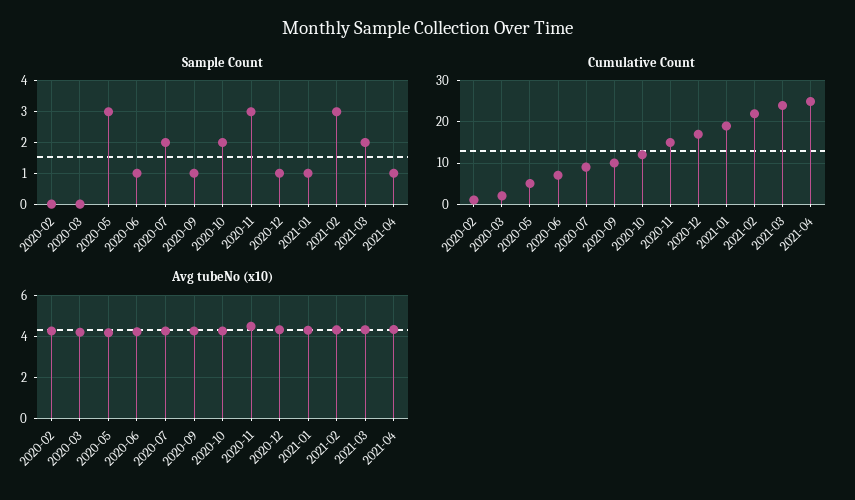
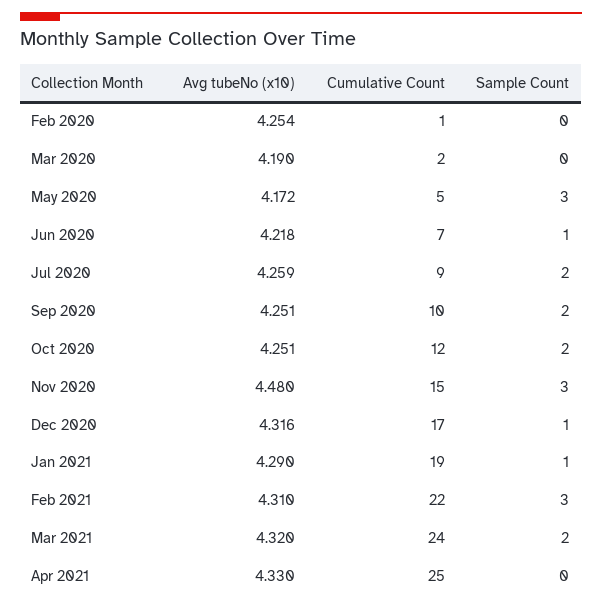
Sample Count, 2020-09: 1 -> 2
Sample Count, 2021-04: 1 -> 0

